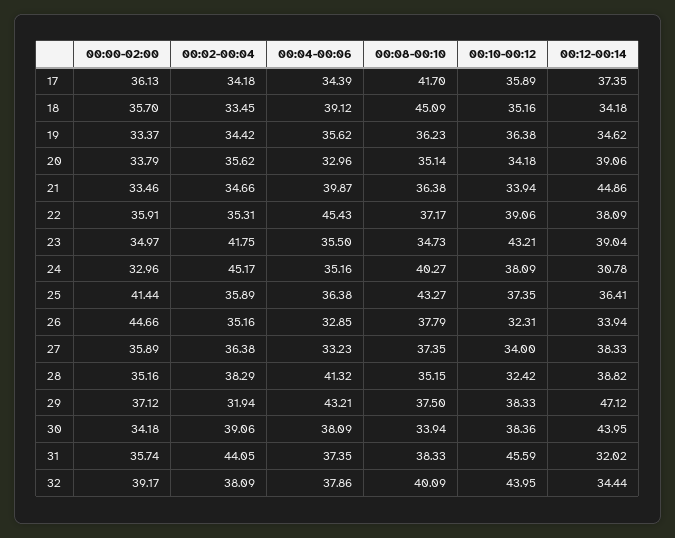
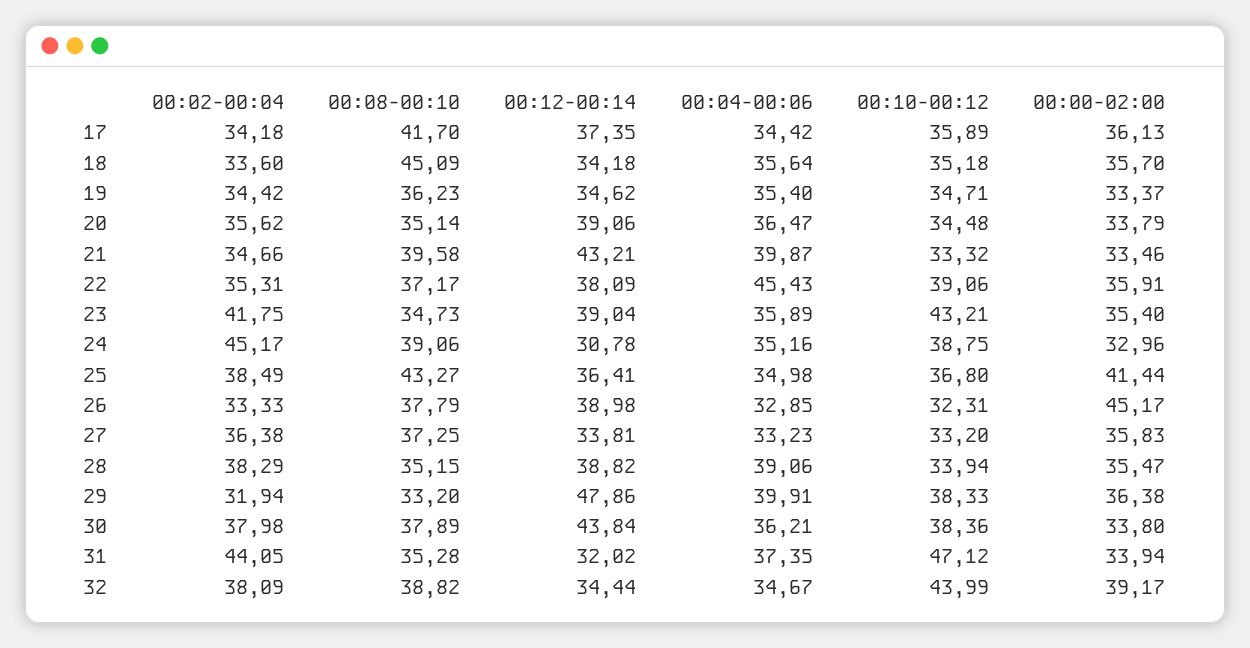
00:04-00:06, 17: 34.39 -> 34.42
00:02-00:04, 18: 33.45 -> 33.6
00:04-00:06, 18: 39.12 -> 35.64
00:10-00:12, 18: 35.16 -> 35.18
00:04-00:06, 19: 35.62 -> 35.4
00:10-00:12, 19: 36.38 -> 34.71
00:04-00:06, 20: 32.96 -> 36.47
00:10-00:12, 20: 34.18 -> 34.48
00:08-00:10, 21: 36.38 -> 39.58
00:10-00:12, 21: 33.94 -> 33.32
00:12-00:14, 21: 44.86 -> 43.21
00:00-02:00, 23: 34.97 -> 35.4
00:04-00:06, 23: 35.5 -> 35.89
00:08-00:10, 24: 40.27 -> 39.06
00:10-00:12, 24: 38.09 -> 38.75
00:02-00:04, 25: 35.89 -> 38.49
00:04-00:06, 25: 36.38 -> 34.98
00:10-00:12, 25: 37.35 -> 36.8
00:00-02:00, 26: 44.66 -> 45.17
00:02-00:04, 26: 35.16 -> 33.33
00:12-00:14, 26: 33.94 -> 38.98
00:00-02:00, 27: 35.89 -> 35.83
00:08-00:10, 27: 37.35 -> 37.25
00:10-00:12, 27: 34 -> 33.2
00:12-00:14, 27: 38.33 -> 33.81
00:00-02:00, 28: 35.16 -> 35.47
00:04-00:06, 28: 41.32 -> 39.06
00:10-00:12, 28: 32.42 -> 33.94
00:00-02:00, 29: 37.12 -> 36.38
00:04-00:06, 29: 43.21 -> 39.91
00:08-00:10, 29: 37.5 -> 33.2
00:12-00:14, 29: 47.12 -> 47.86
00:00-02:00, 30: 34.18 -> 33.8
00:02-00:04, 30: 39.06 -> 37.98
00:04-00:06, 30: 38.09 -> 36.21
00:08-00:10, 30: 33.94 -> 37.89
00:12-00:14, 30: 43.95 -> 43.84
00:00-02:00, 31: 35.74 -> 33.94
00:08-00:10, 31: 38.33 -> 35.28
00:10-00:12, 31: 45.59 -> 47.12
00:04-00:06, 32: 37.86 -> 34.67
00:08-00:10, 32: 40.09 -> 38.82
00:10-00:12, 32: 43.95 -> 43.99

